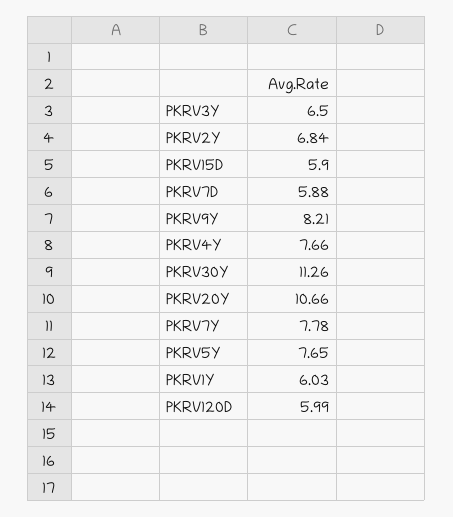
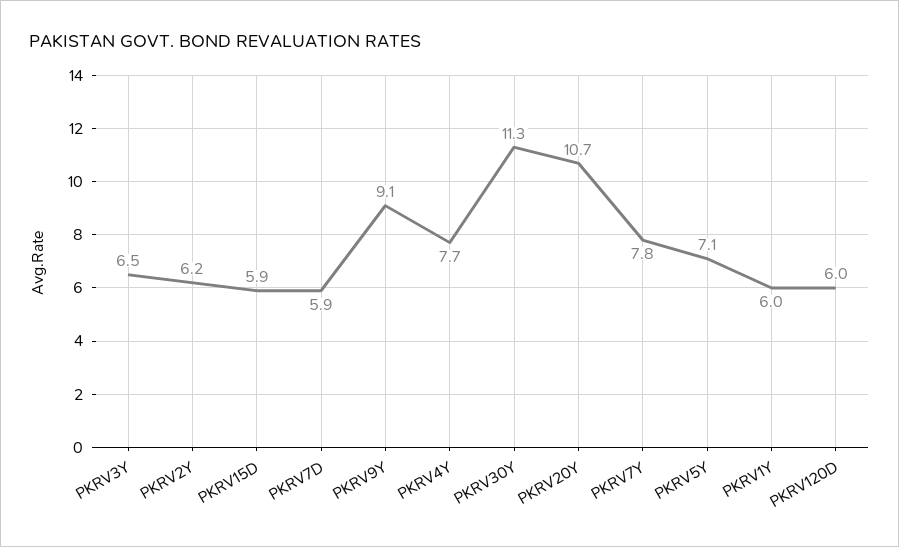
PKRV2Y: 6.84 -> 6.2
PKRV9Y: 8.21 -> 9.1
PKRV5Y: 7.65 -> 7.1

